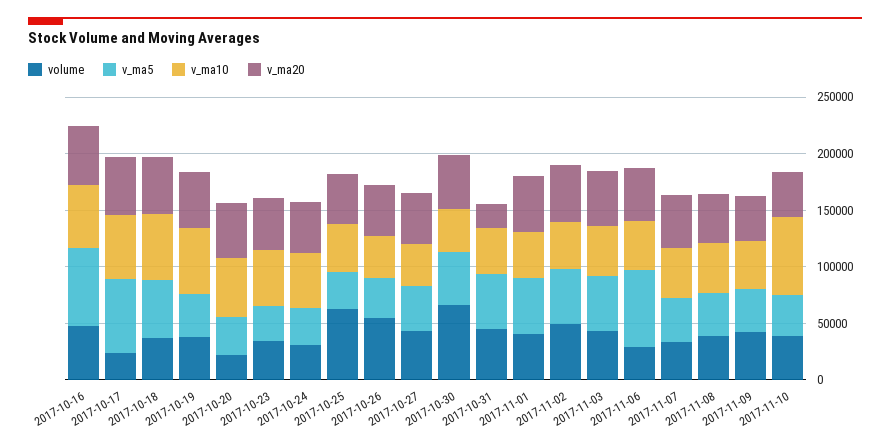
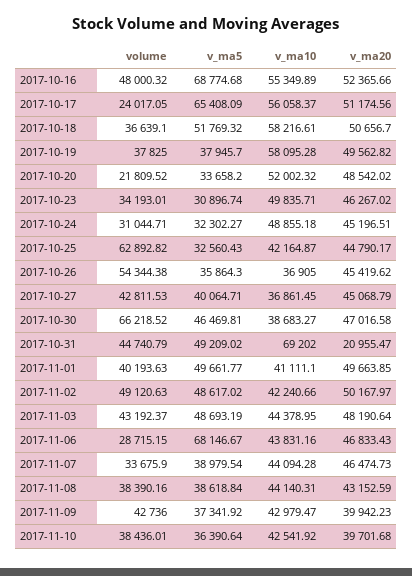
v_ma10, 2017-10-31: 40000 -> 69202
v_ma10, 2017-11-10: 70000 -> 42541.92

